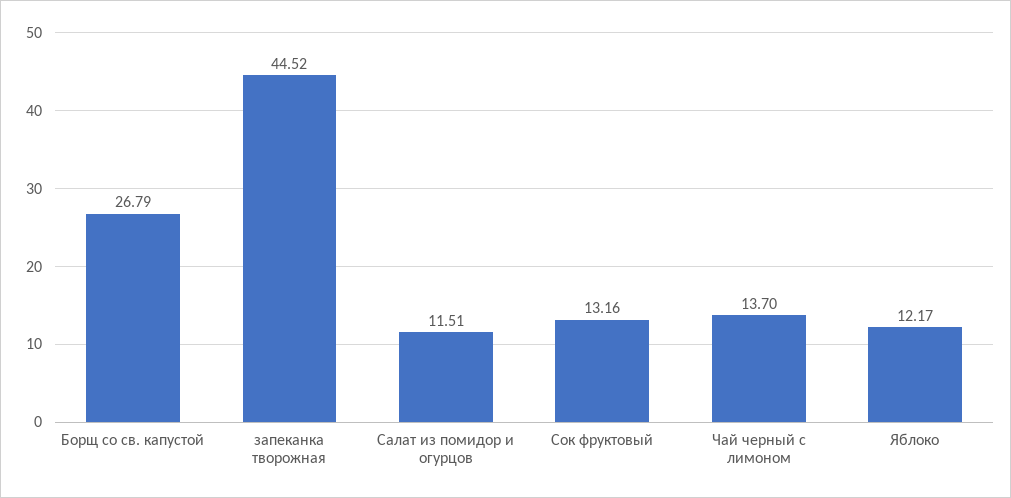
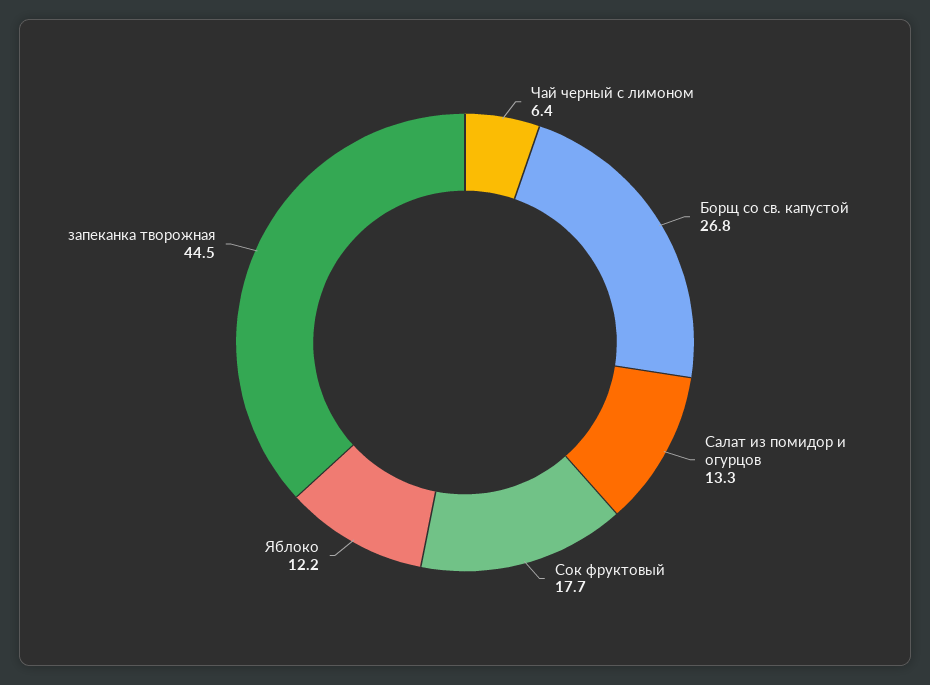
Салат из помидор и огурцов: 11.51 -> 13.3
Сок фруктовый: 13.16 -> 17.7
Чай черный с лимоном: 13.7 -> 6.4

